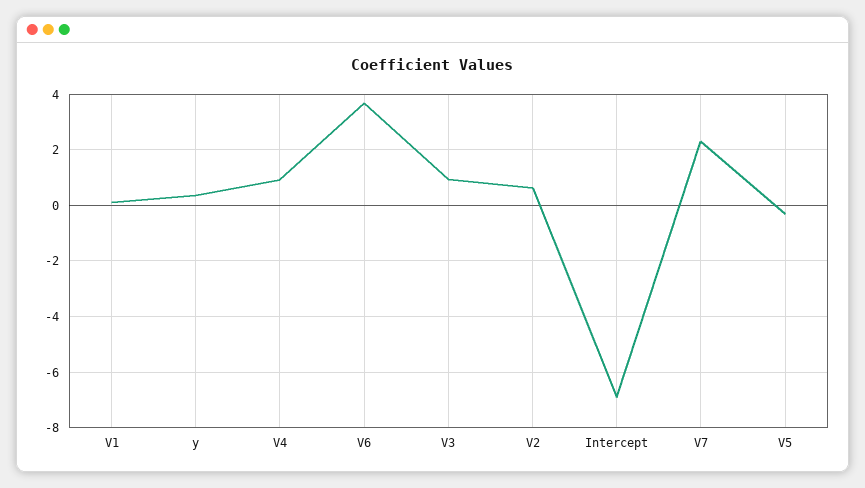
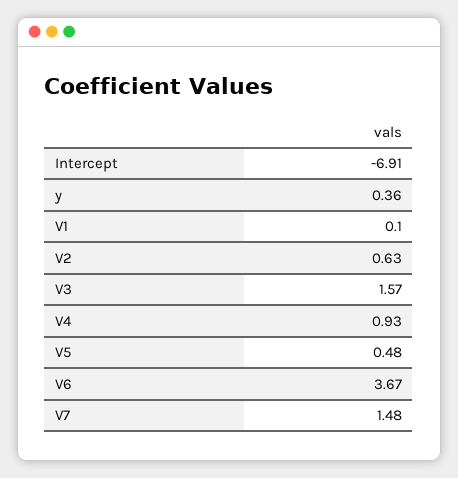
V3: 1 -> 1.57
V7: 2.25 -> 1.48
V5: -0.25 -> 0.48

